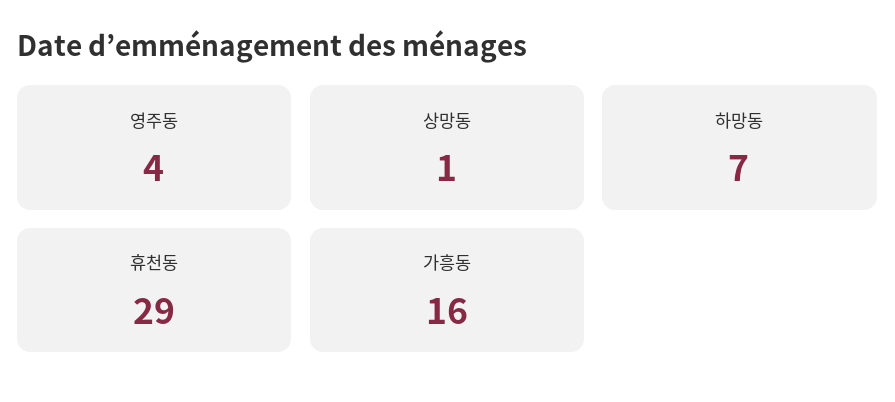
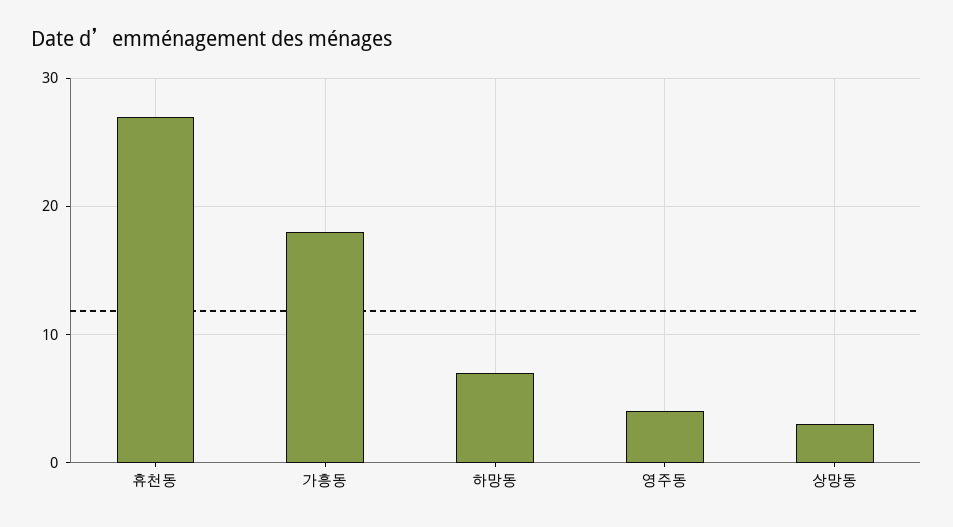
상망동: 1 -> 3
휴천동: 29 -> 27
가흥동: 16 -> 18

